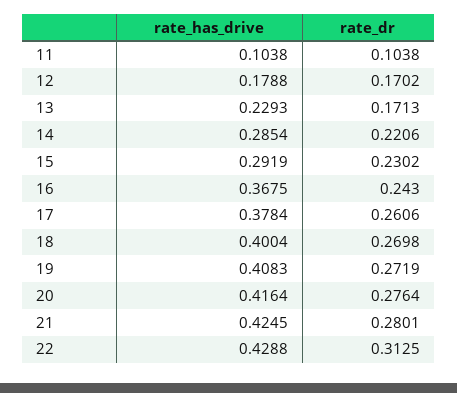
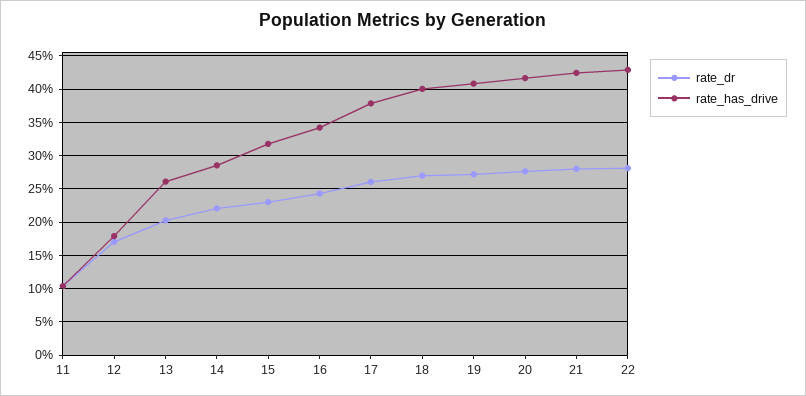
rate_has_drive, 13: 0.2293 -> 0.26
rate_dr, 13: 0.1713 -> 0.2
rate_has_drive, 15: 0.2919 -> 0.32
rate_has_drive, 16: 0.3675 -> 0.34
rate_dr, 22: 0.3125 -> 0.28

